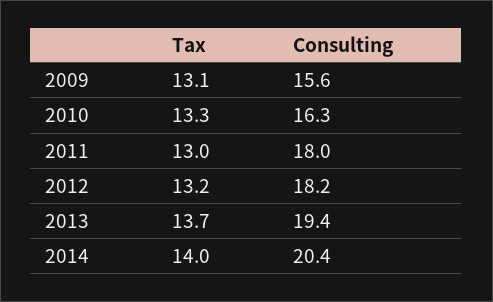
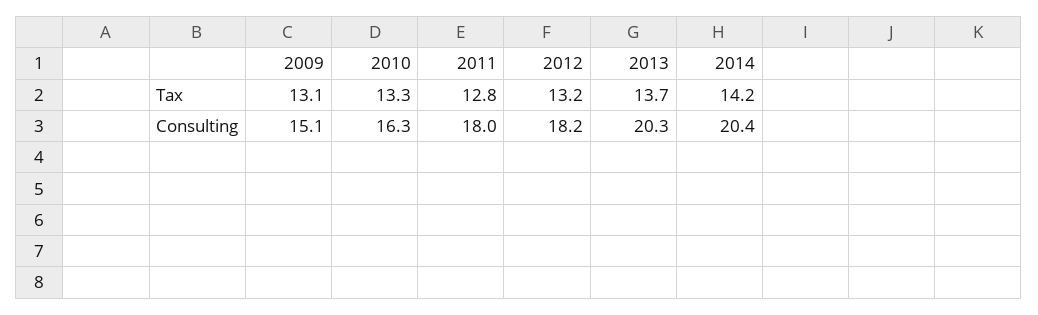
Consulting, 2009: 15.6 -> 15.1
Tax, 2011: 13 -> 12.8
Consulting, 2013: 19.4 -> 20.3
Tax, 2014: 14 -> 14.2

